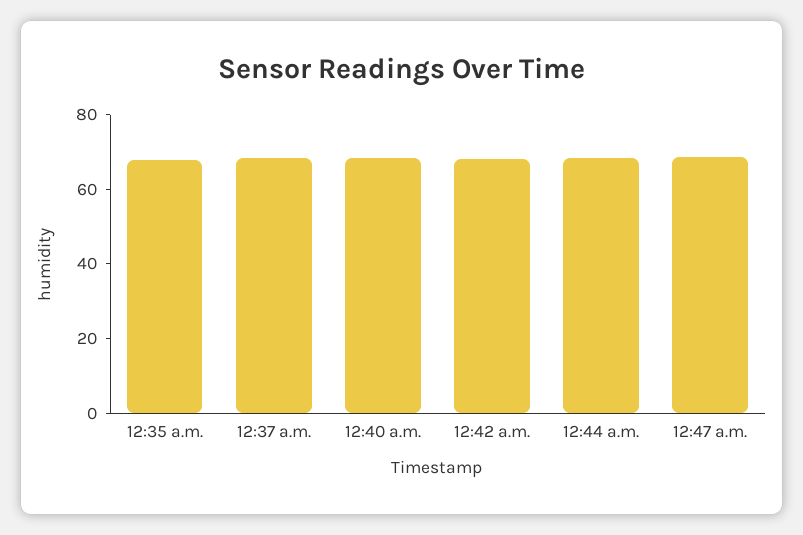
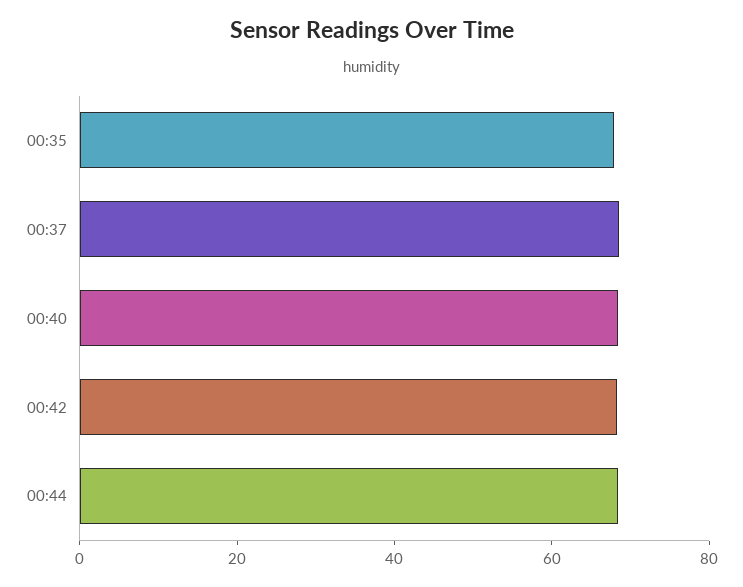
12:47 a.m.: 70 -> none

